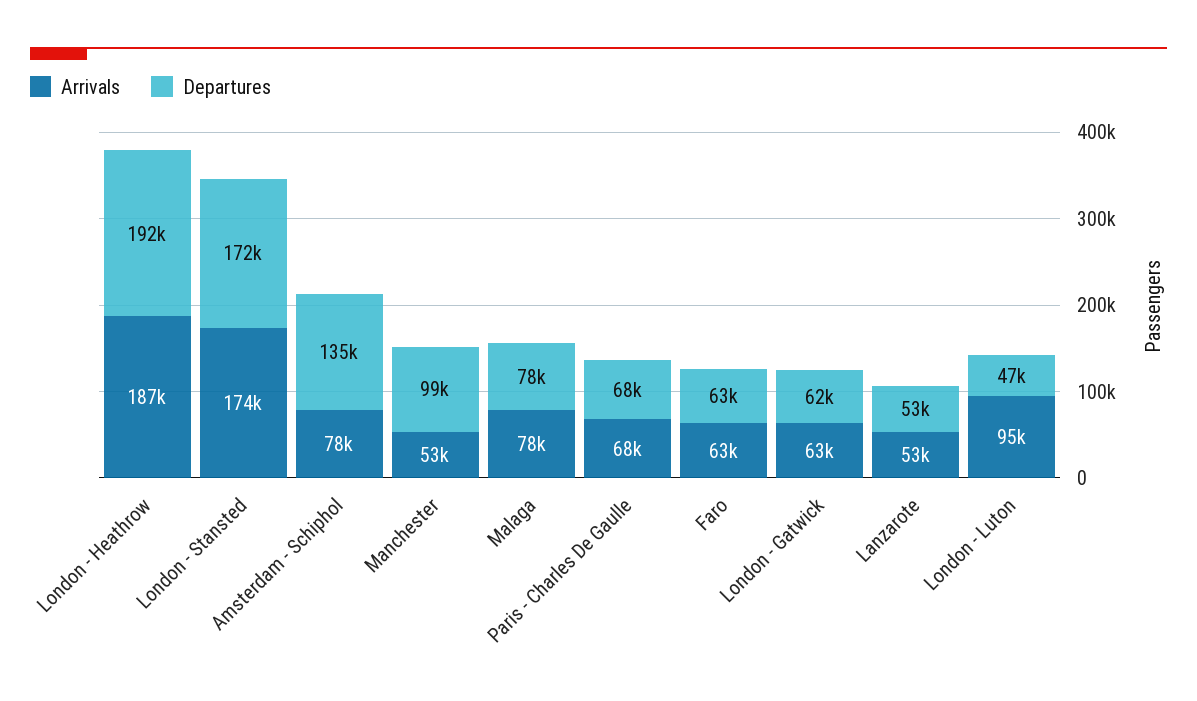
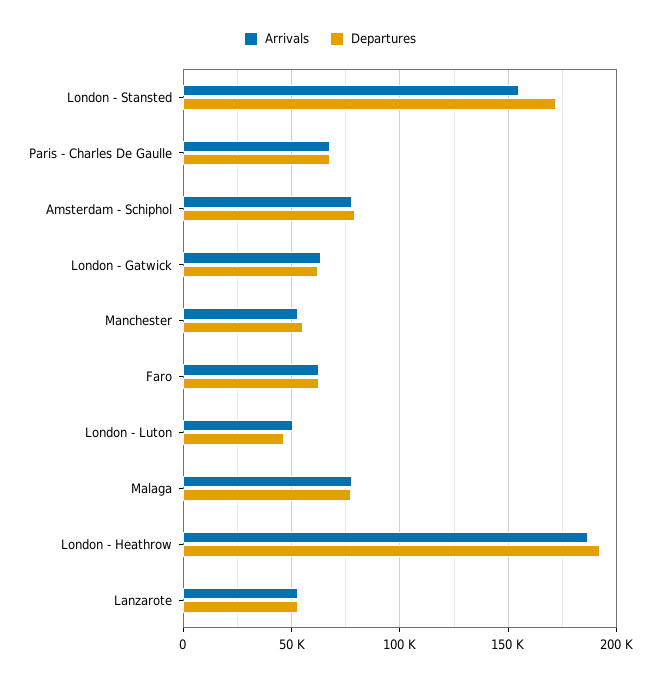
Arrivals, London - Stansted: 174000 -> 155000
Departures, Amsterdam - Schiphol: 135000 -> 80000
Departures, Manchester: 99000 -> 55000
Arrivals, London - Luton: 95000 -> 50000

